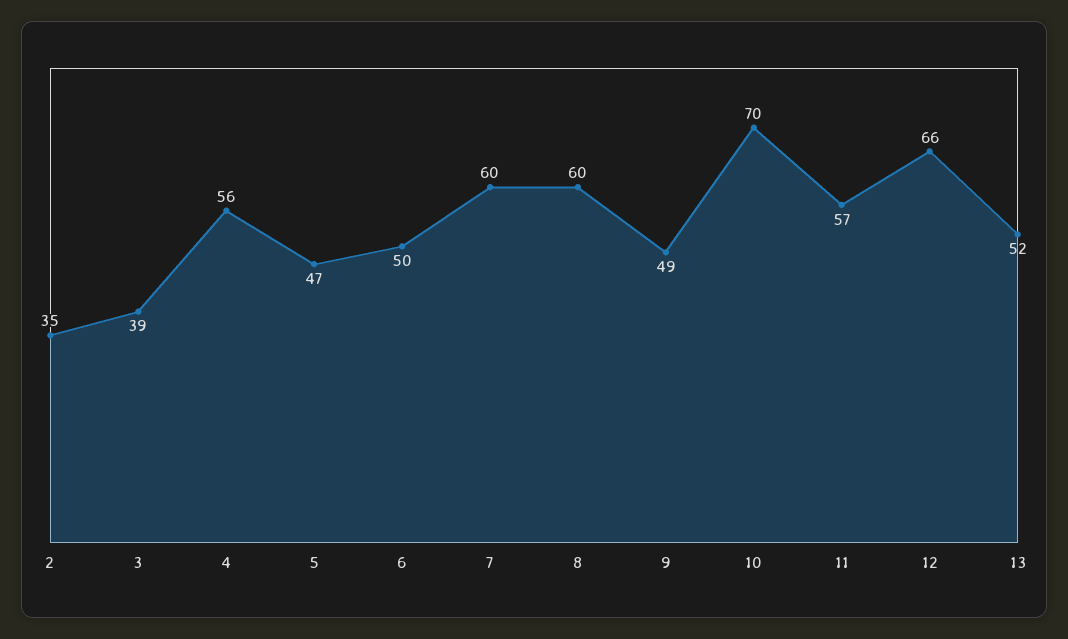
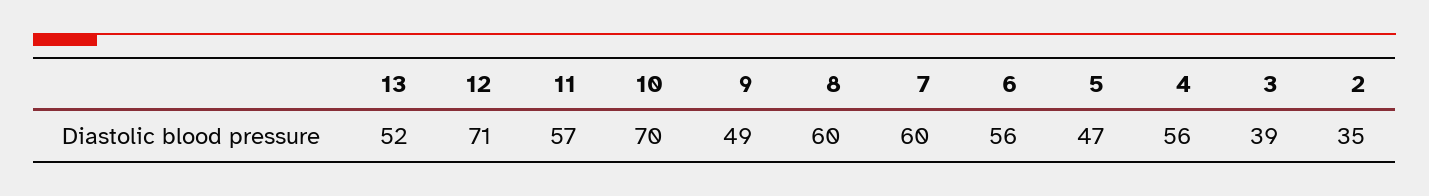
6: 50 -> 56
12: 66 -> 71

